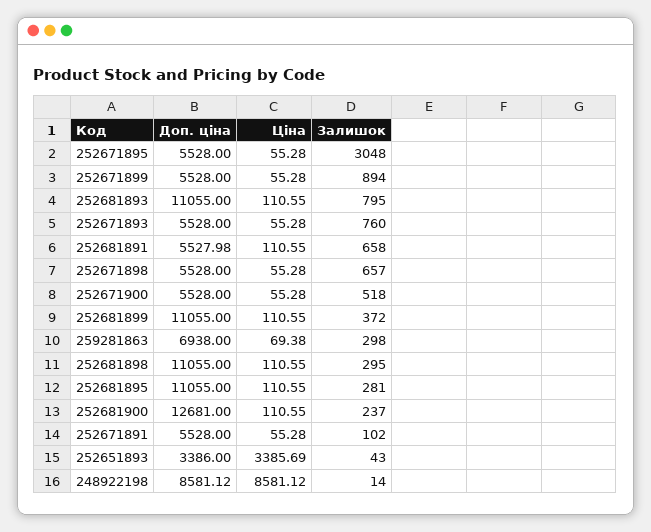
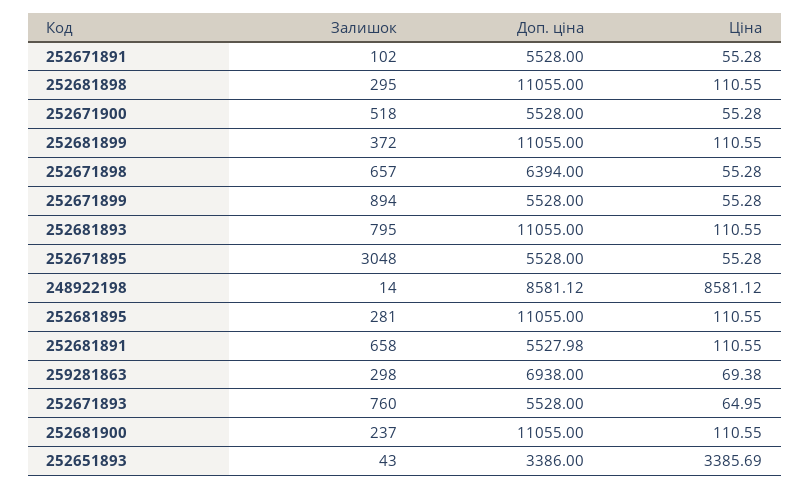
Ціна, 252671893: 55.28 -> 64.95
Доп. ціна, 252671898: 5528 -> 6394
Доп. ціна, 252681900: 12681 -> 11055

